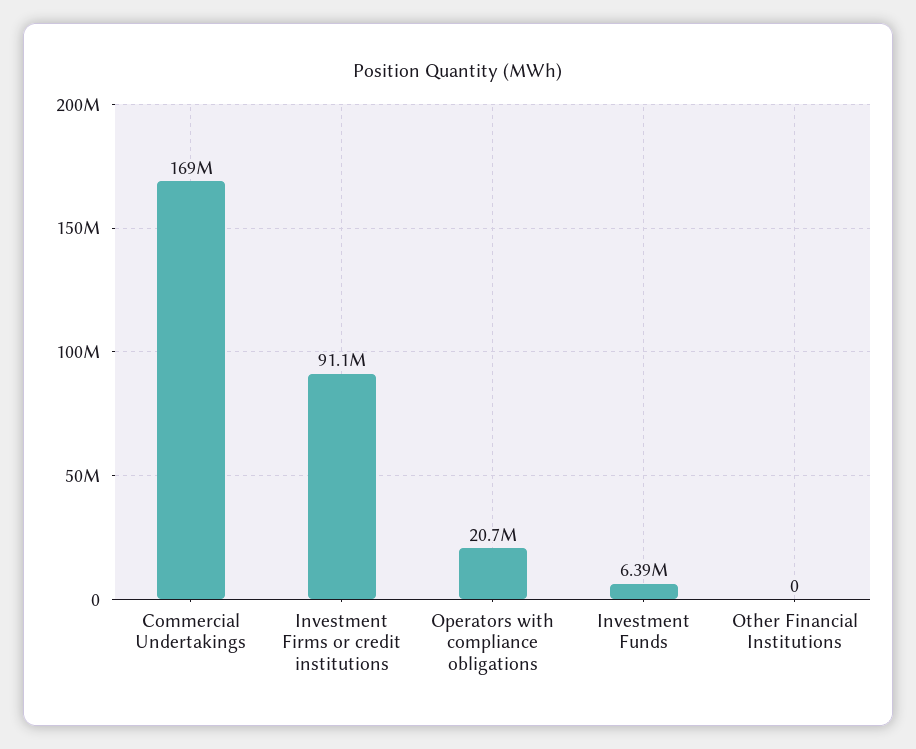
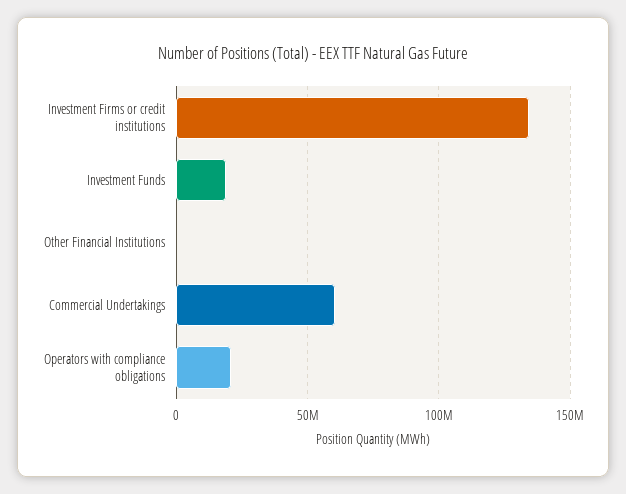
Commercial Undertakings: 169000000 -> 60000000
Investment Firms or credit institutions: 91100000 -> 135000000
Investment Funds: 6390000 -> 20000000

